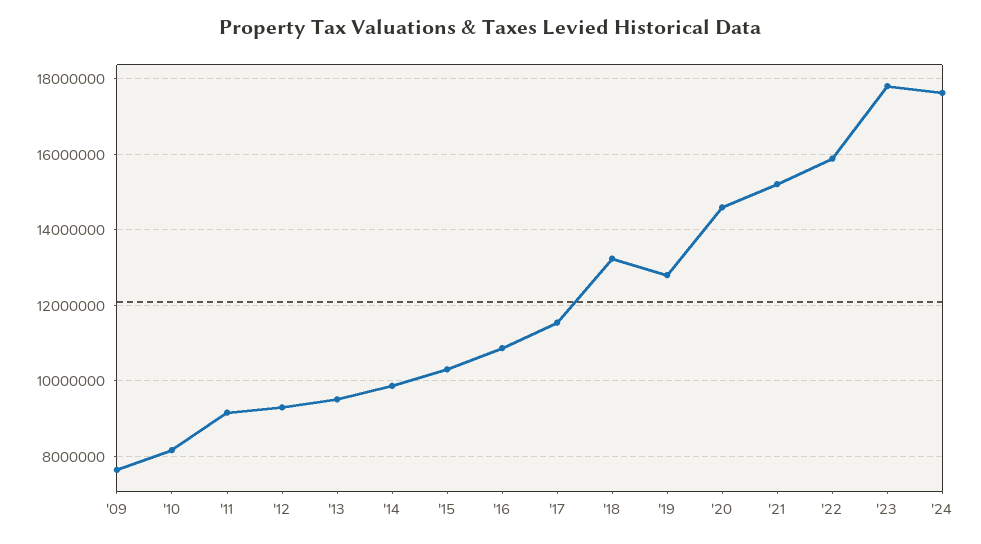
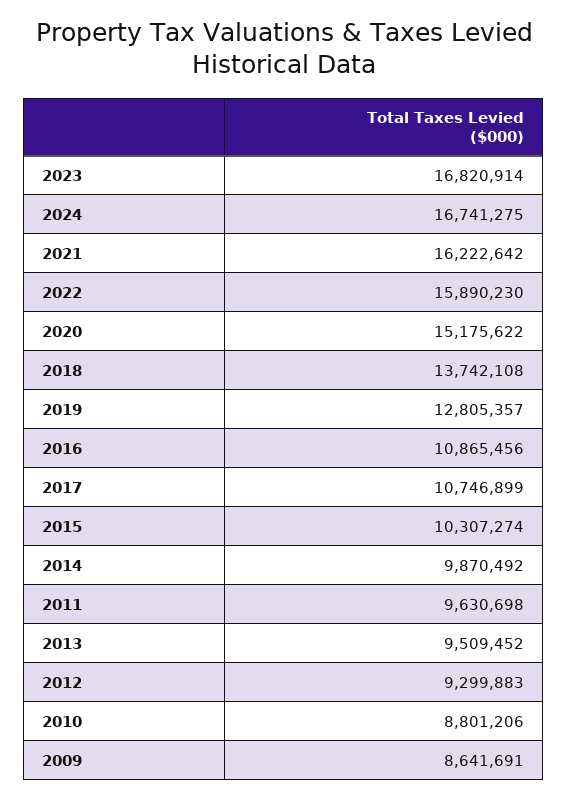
'09: 7600000 -> 8641691
'10: 8200000 -> 8801206
'11: 9200000 -> 9630698
'17: 11600000 -> 10746899
'18: 13200000 -> 13742108
'20: 14600000 -> 15175622
'21: 15200000 -> 16222642
'23: 17800000 -> 16820914
'24: 17600000 -> 16741275

